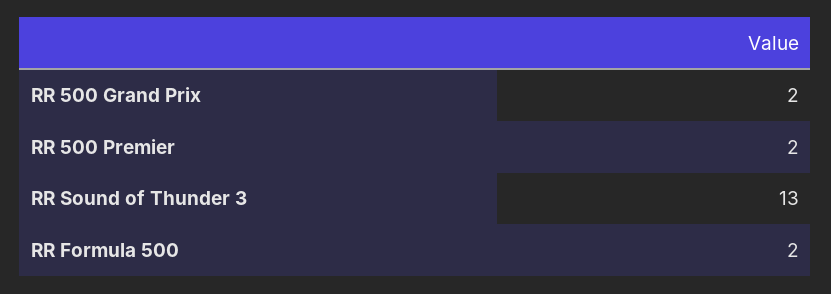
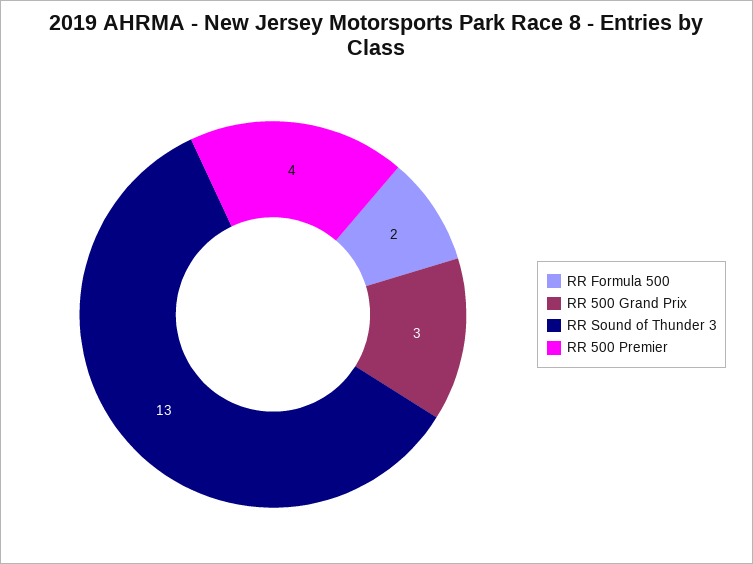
RR 500 Grand Prix: 2 -> 3
RR 500 Premier: 2 -> 4

